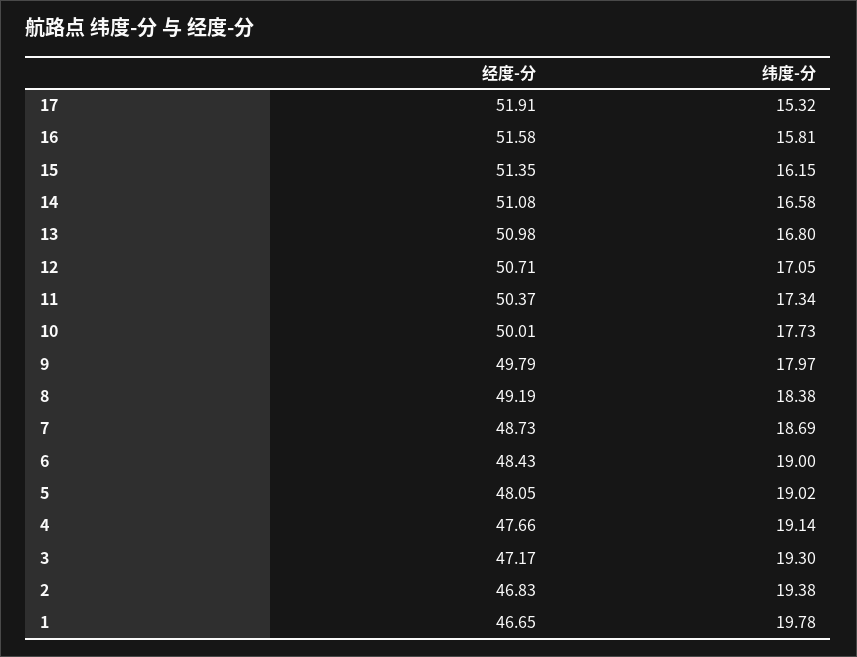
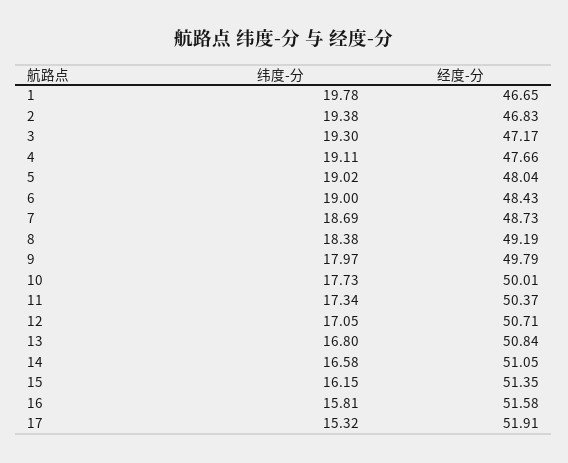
经度-分, 14: 51.08 -> 51.05
经度-分, 13: 50.98 -> 50.84
经度-分, 5: 48.05 -> 48.04
纬度-分, 4: 19.14 -> 19.11

